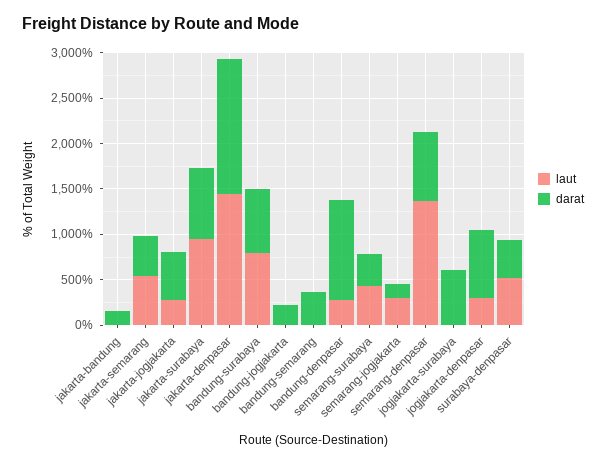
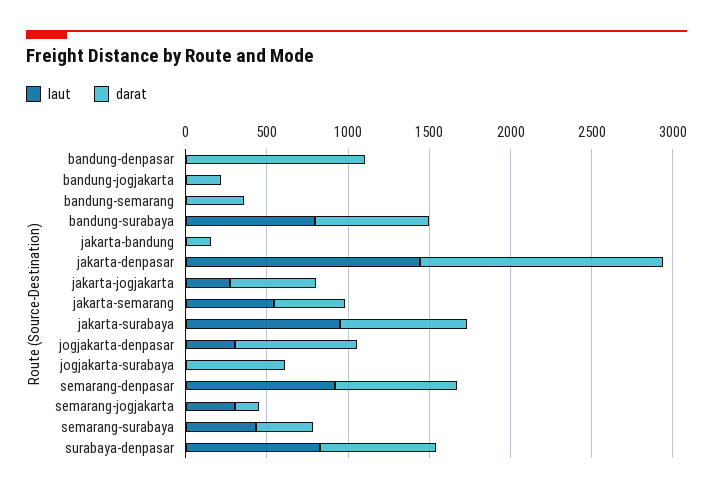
laut, bandung-denpasar: 300 -> 0
laut, semarang-denpasar: 1400 -> 900
laut, surabaya-denpasar: 500 -> 800
darat, surabaya-denpasar: 400 -> 700

